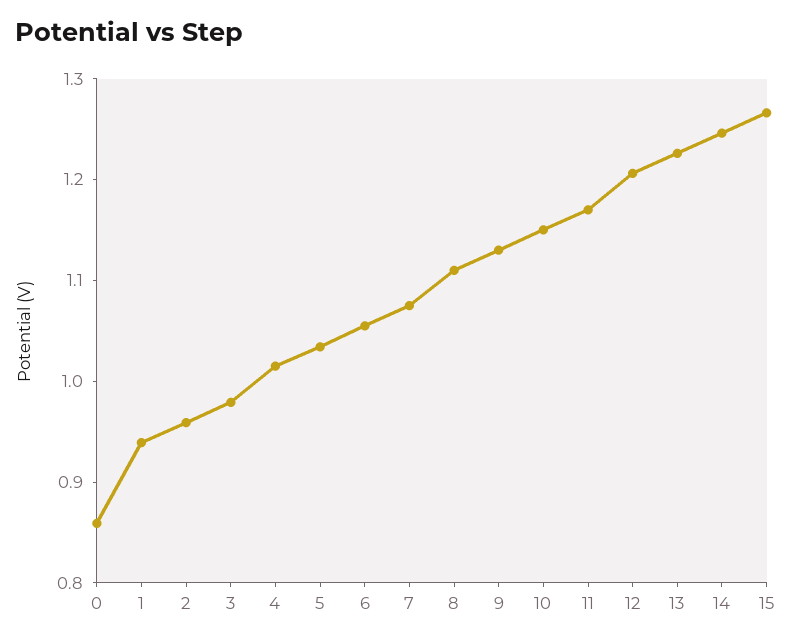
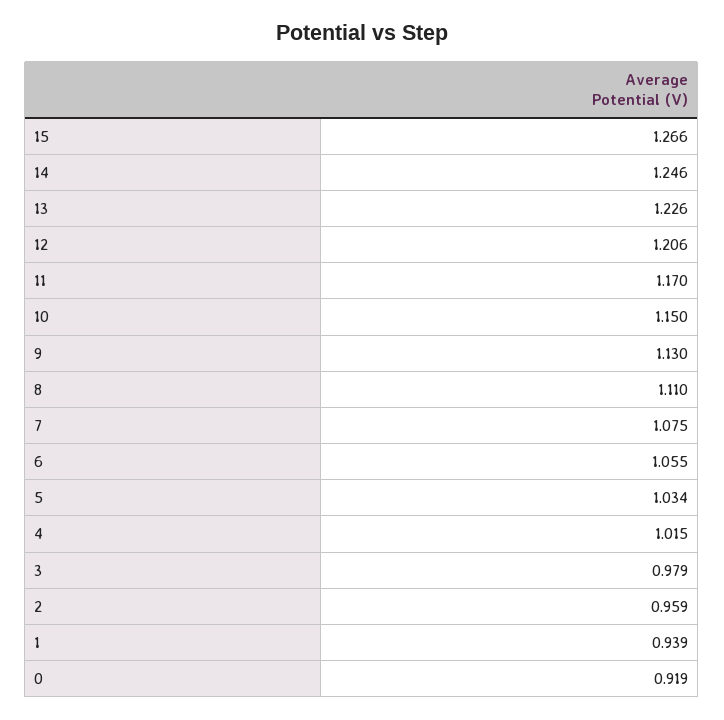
0: 0.86 -> 0.919

